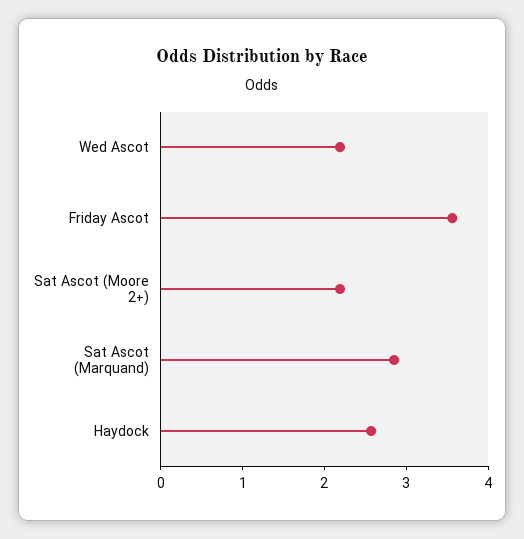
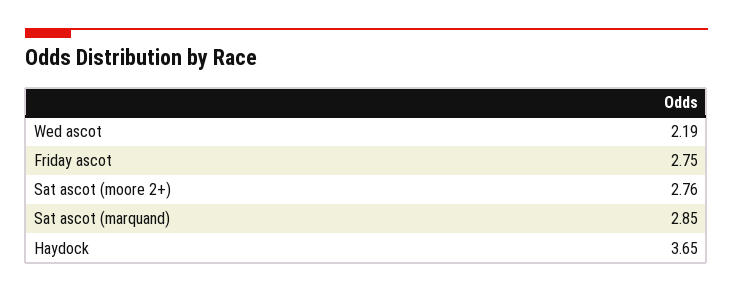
Friday Ascot: 3.6 -> 2.75
Sat Ascot (Moore 2+): 2.2 -> 2.76
Haydock: 2.6 -> 3.65

